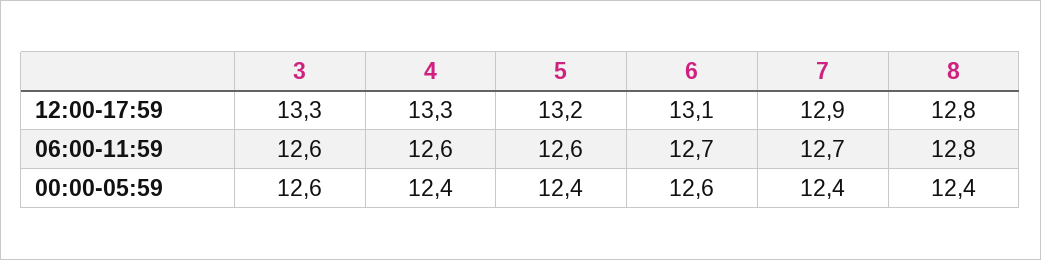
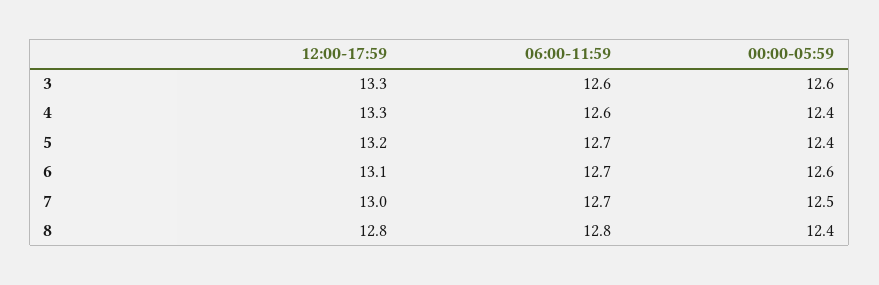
7, 12:00-17:59: 12.9 -> 13
5, 06:00-11:59: 12.6 -> 12.7
7, 00:00-05:59: 12.4 -> 12.5

